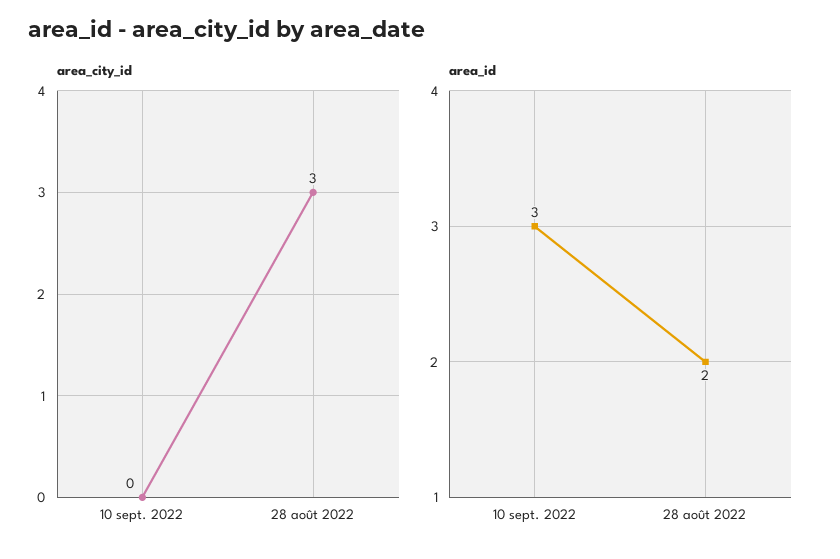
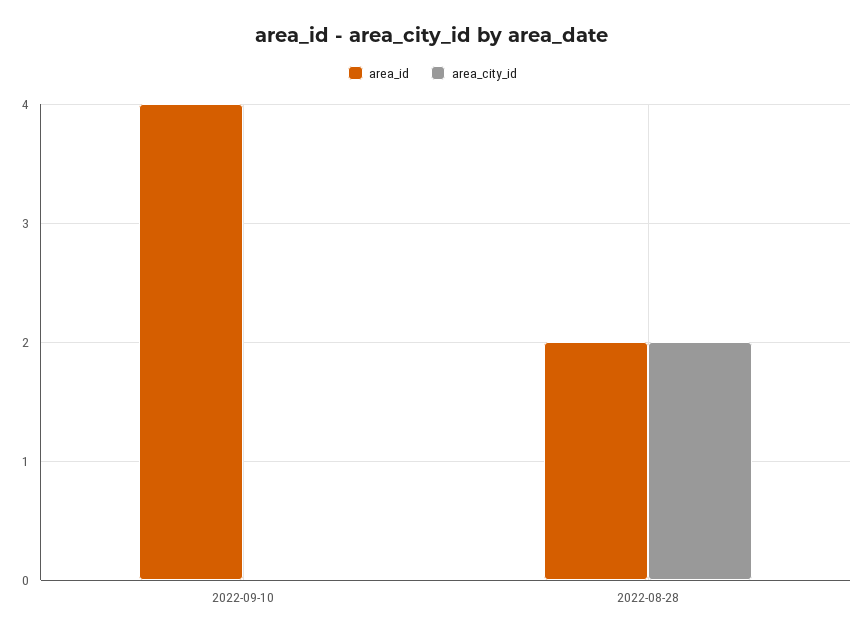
area_city_id, 28 août 2022: 3 -> 2
area_id, 10 sept. 2022: 3 -> 4

